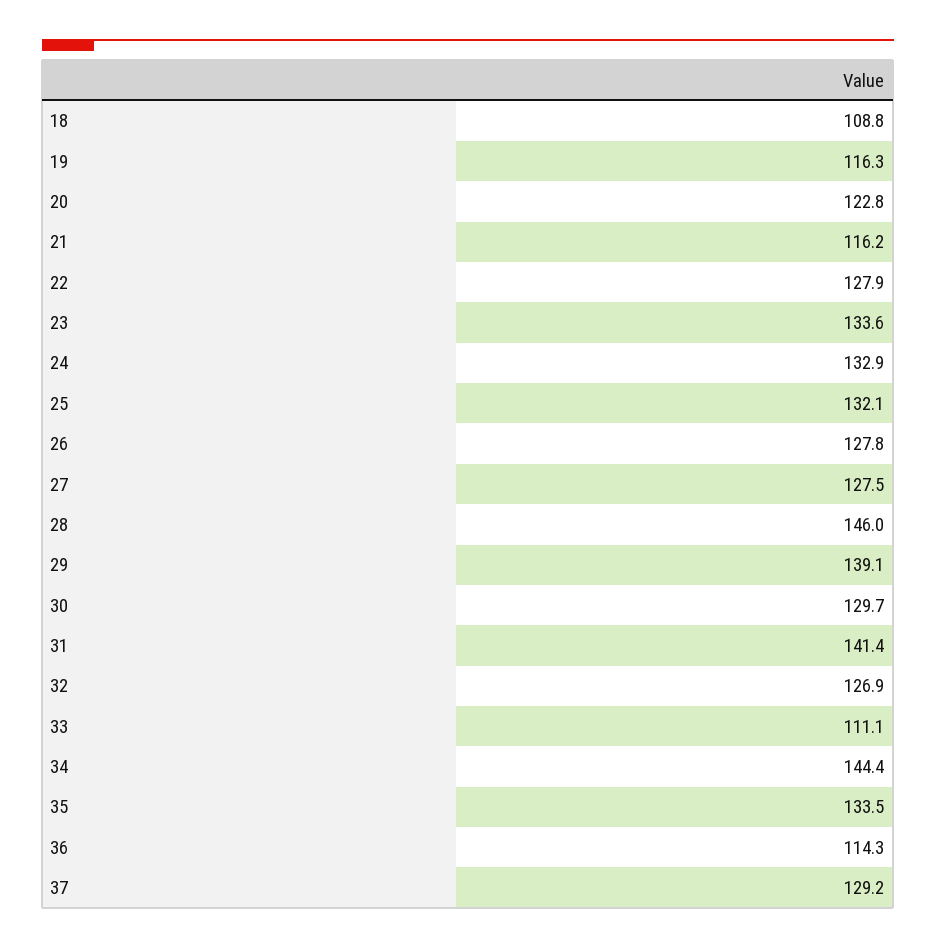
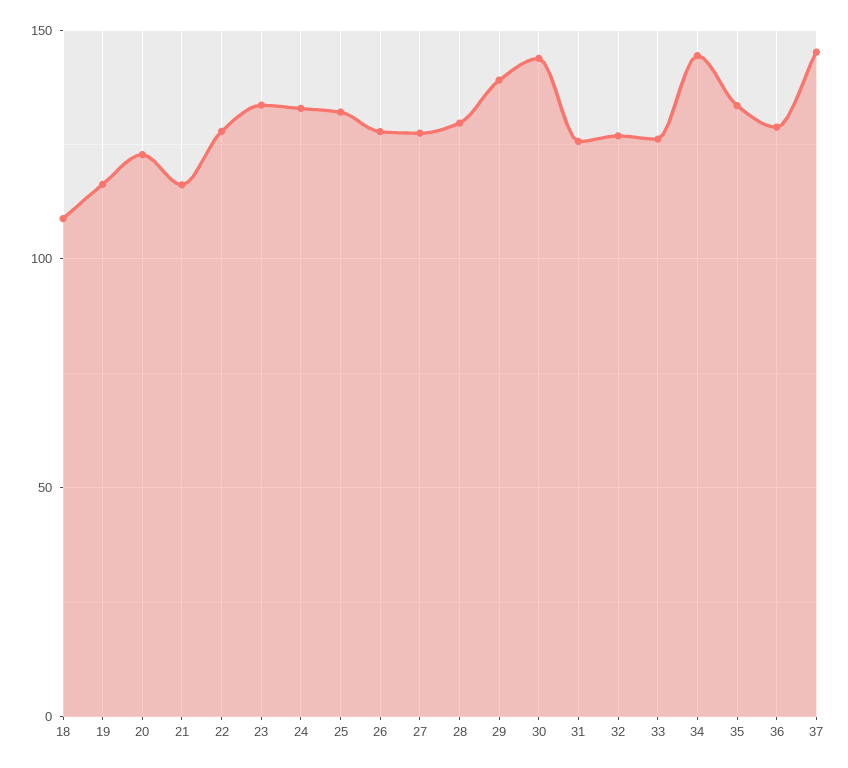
28: 146 -> 130
30: 129.7 -> 145
31: 141.4 -> 125
33: 111.1 -> 125
36: 114.3 -> 130
37: 129.2 -> 145

